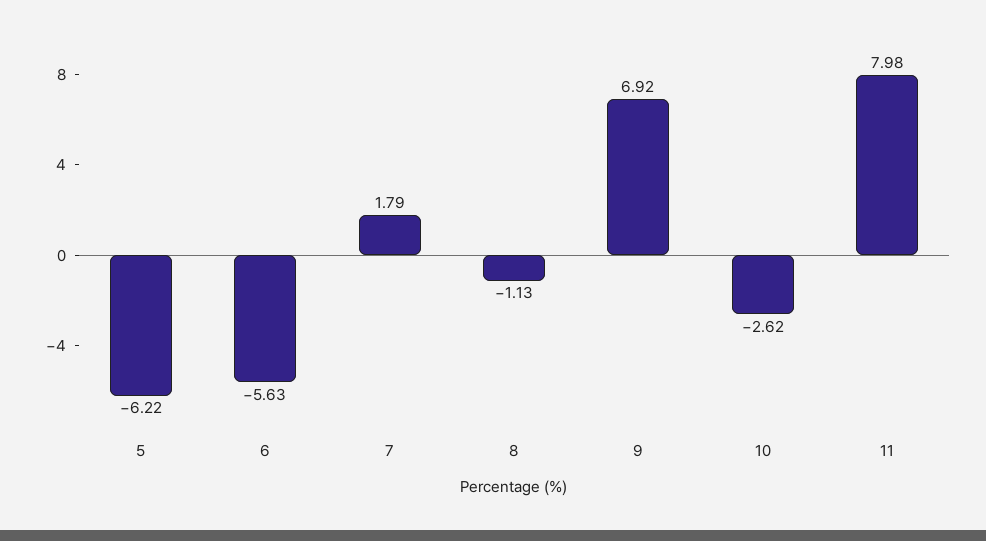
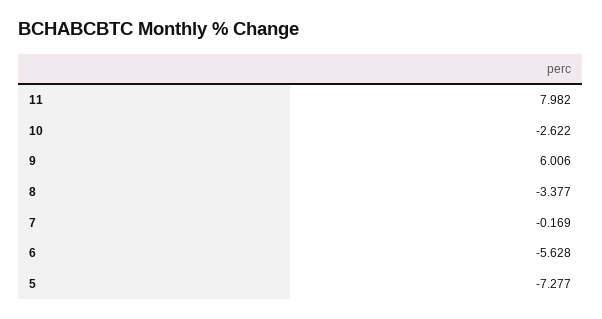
5: -6.22 -> -7.277
7: 1.79 -> -0.169
8: -1.13 -> -3.377
9: 6.92 -> 6.006

